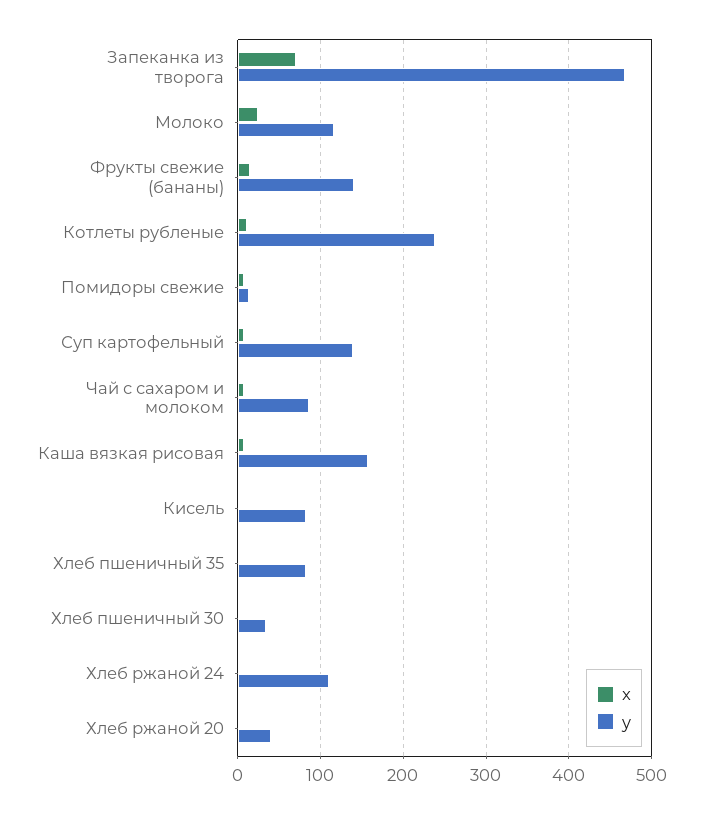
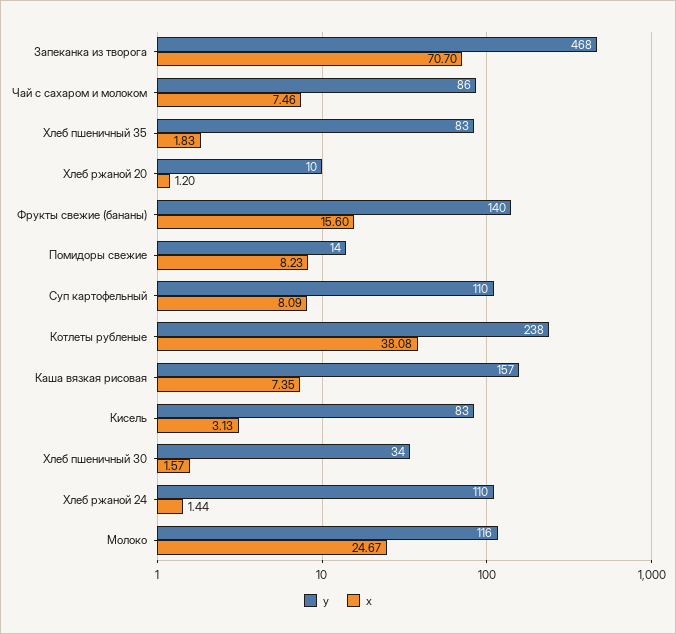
x, Котлеты рубленые: 10 -> 38.08
y, Суп картофельный: 140 -> 110
y, Хлеб ржаной 20: 40 -> 10

